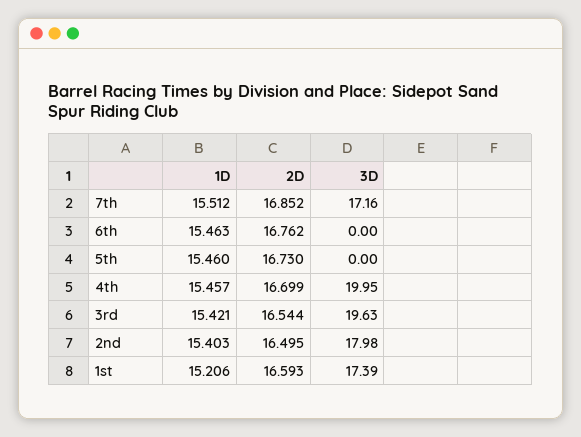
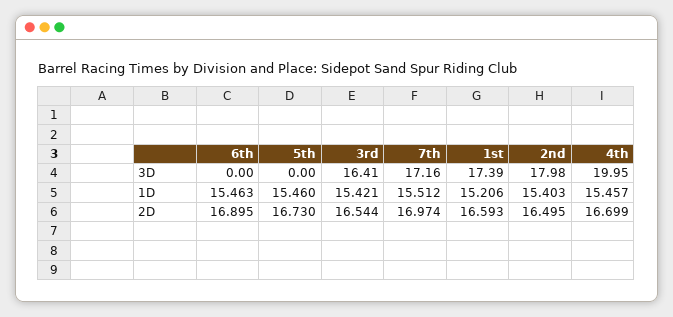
2D, 7th: 16.852 -> 16.974
2D, 6th: 16.762 -> 16.895
3D, 3rd: 19.63 -> 16.41

